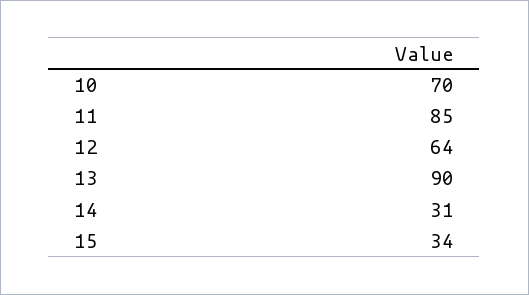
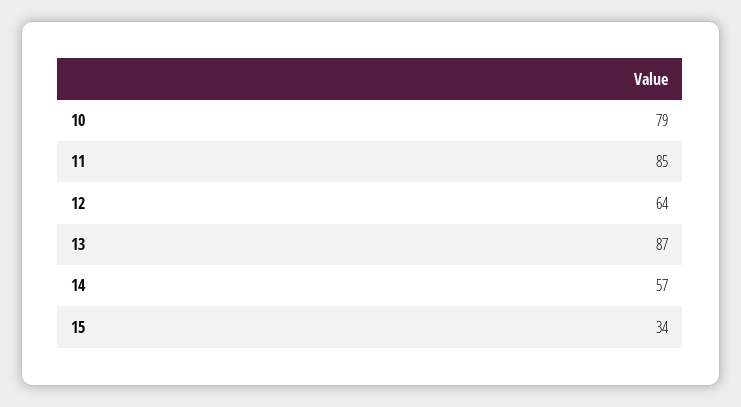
10: 70 -> 79
13: 90 -> 87
14: 31 -> 57

